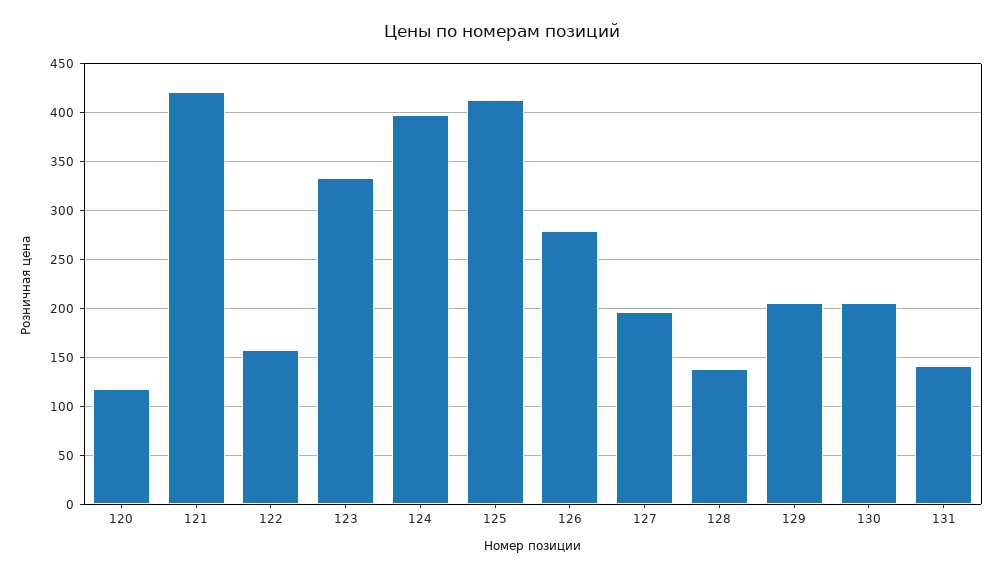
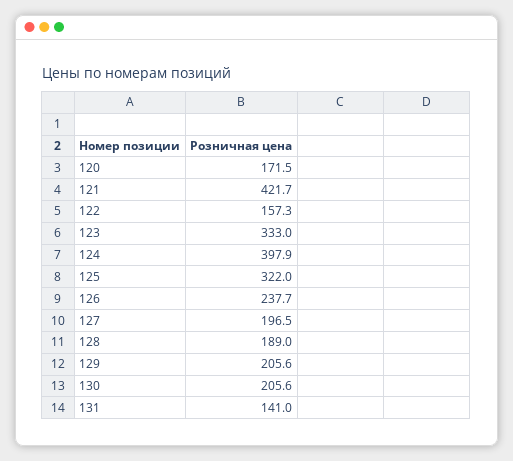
120: 120 -> 171.5
125: 410 -> 322
126: 280 -> 237.7
128: 140 -> 189

